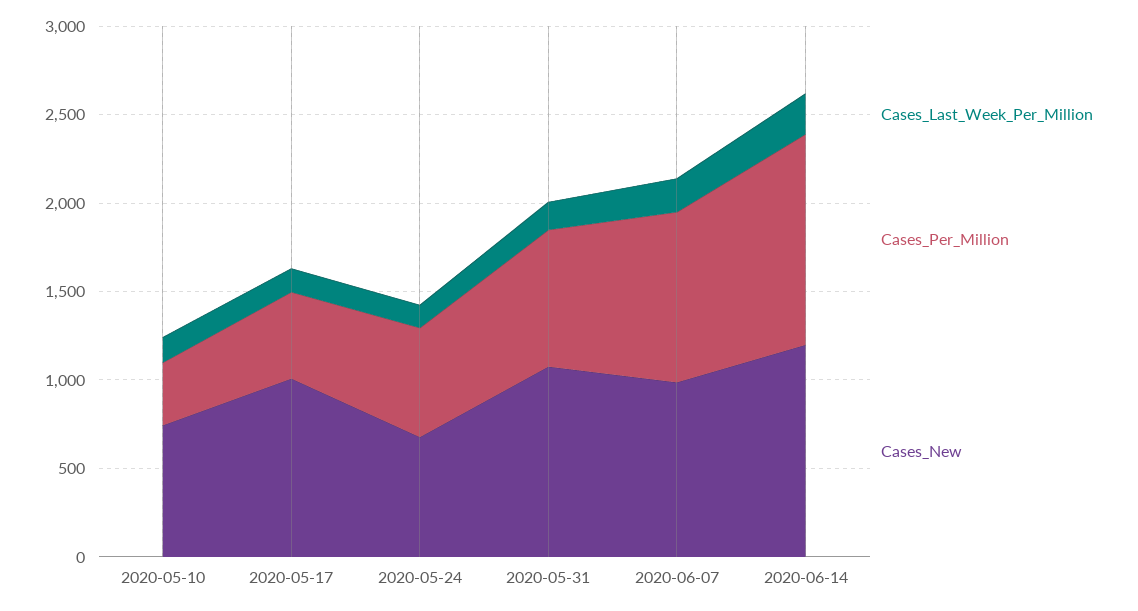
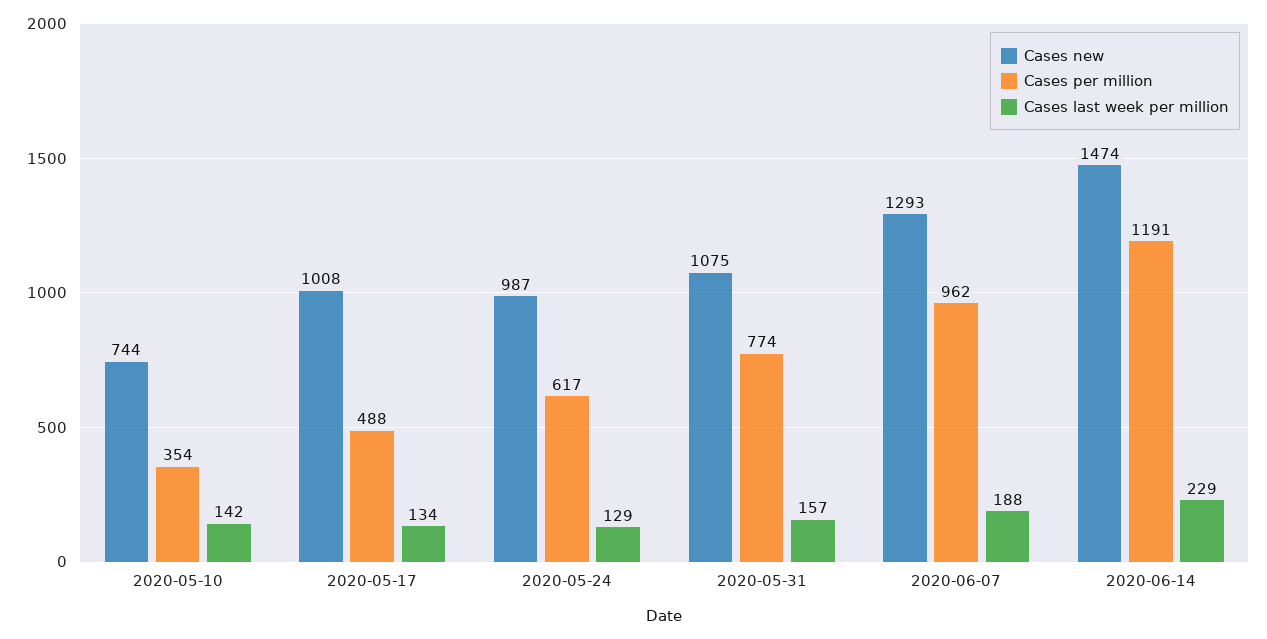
Cases_New, 2020-05-24: 700 -> 987
Cases_New, 2020-06-07: 1000 -> 1293
Cases_New, 2020-06-14: 1200 -> 1474

